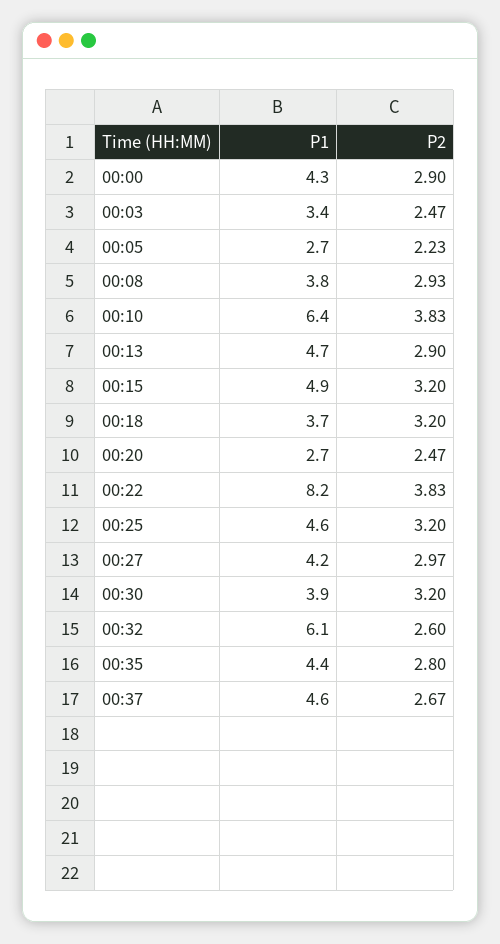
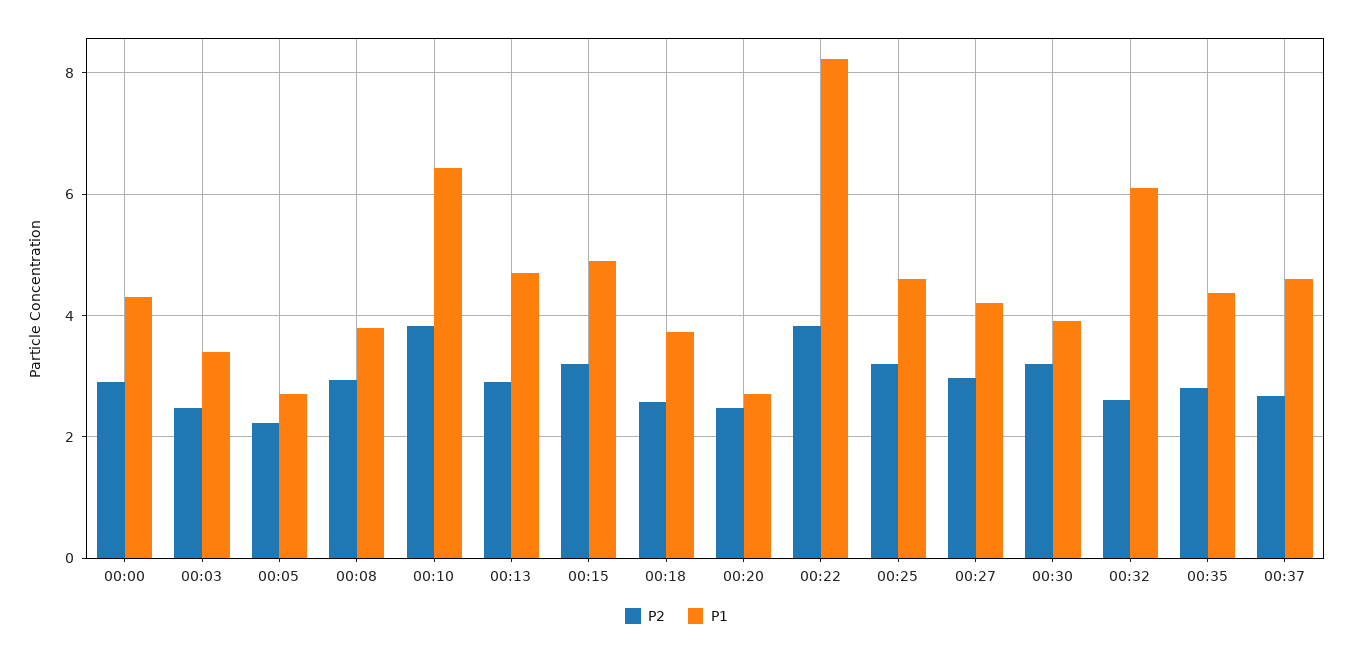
P2, 00:18: 3.2 -> 2.6

